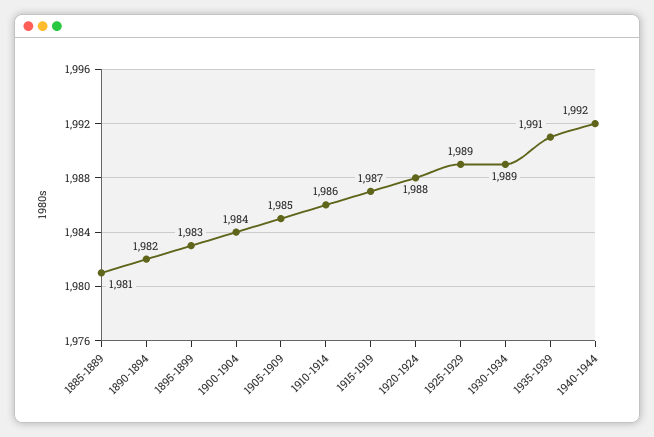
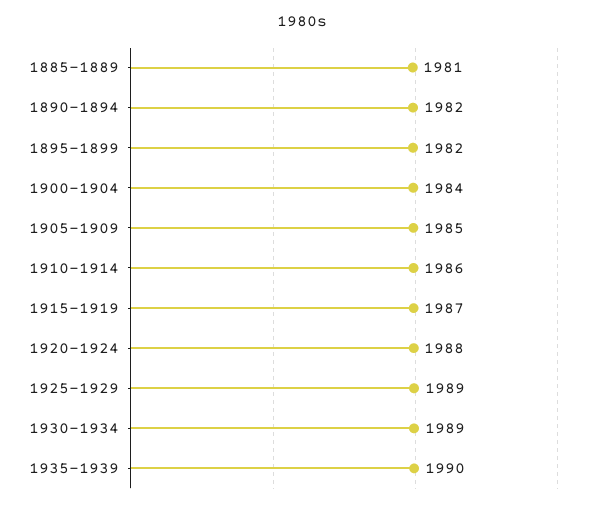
1895-1899: 1983 -> 1982
1935-1939: 1991 -> 1990
1940-1944: 1992 -> none

